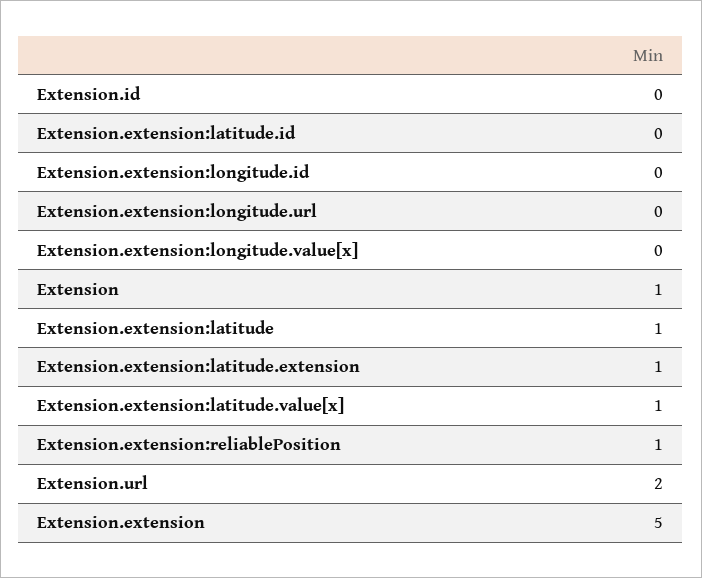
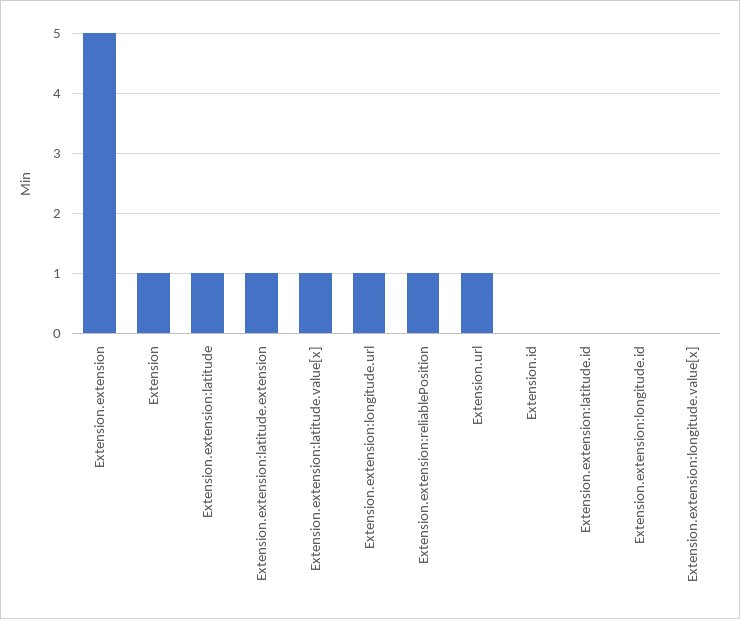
Extension.extension:longitude.url: 0 -> 1
Extension.url: 2 -> 1

